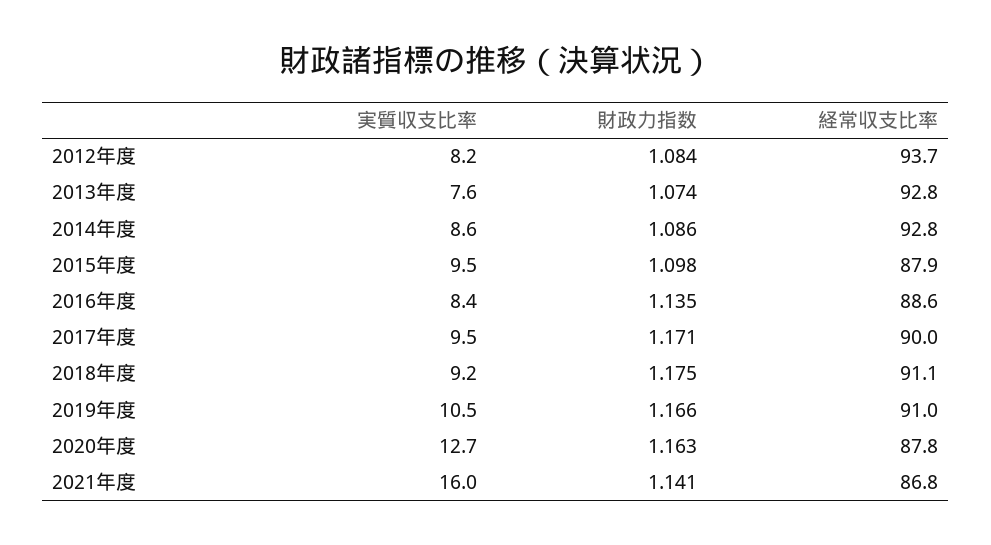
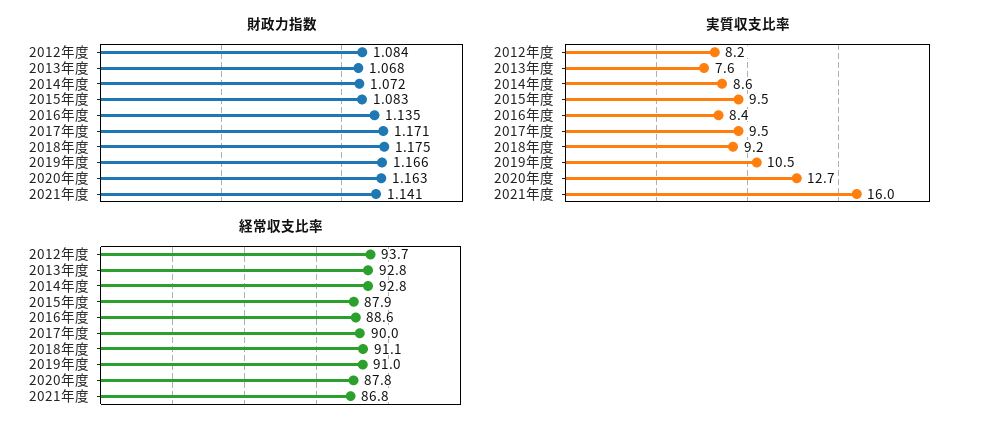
財政力指数, 2013年度: 1.074 -> 1.068
財政力指数, 2014年度: 1.086 -> 1.072
財政力指数, 2015年度: 1.098 -> 1.083

